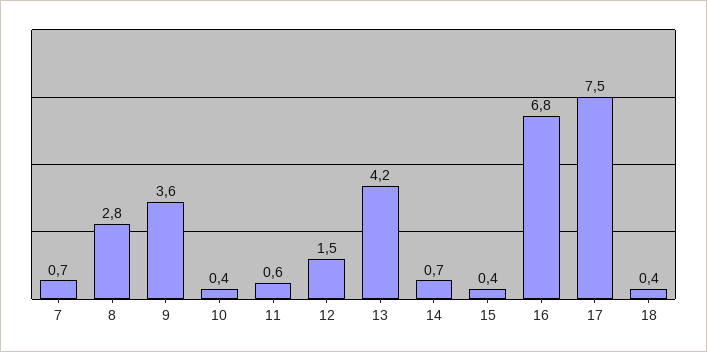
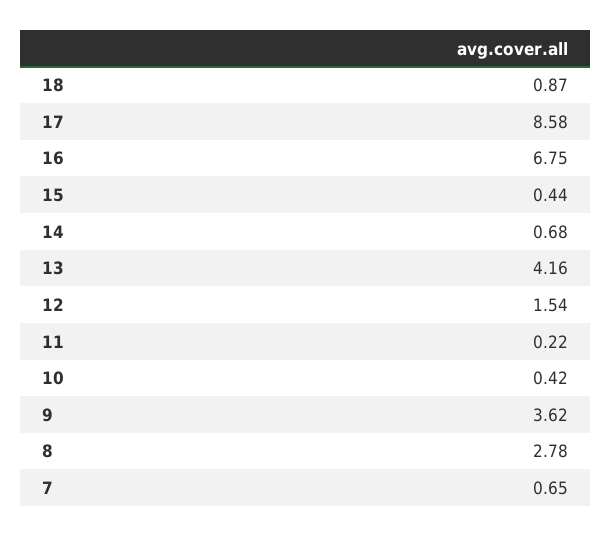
11: 0.6 -> 0.22
17: 7.5 -> 8.58
18: 0.4 -> 0.87

